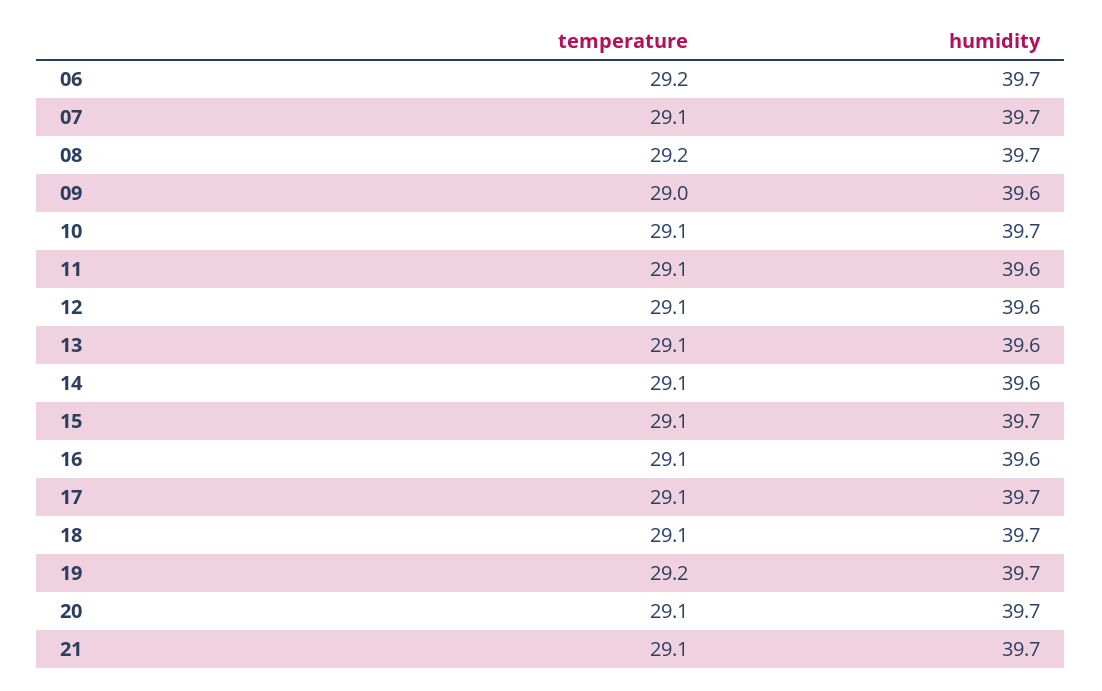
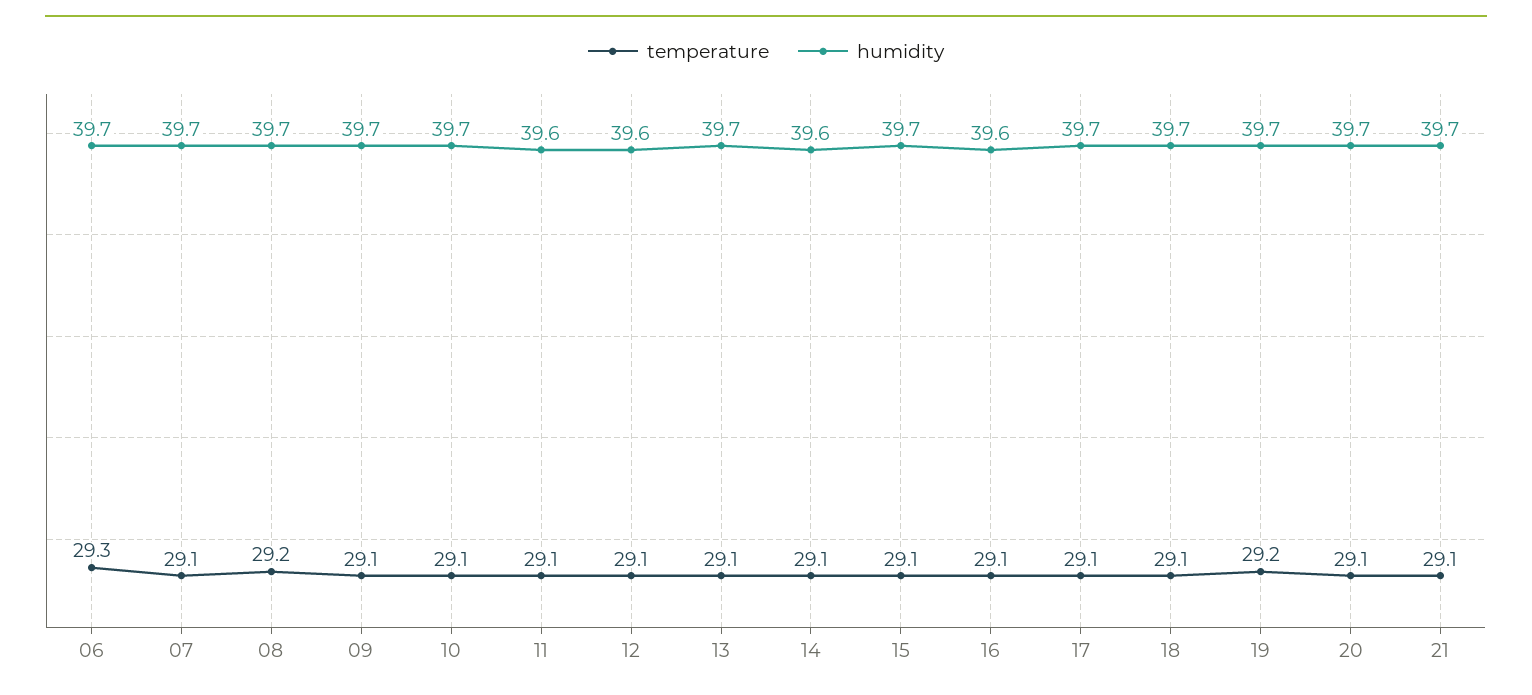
temperature, 06: 29.2 -> 29.3
temperature, 09: 29 -> 29.1
humidity, 09: 39.6 -> 39.7
humidity, 13: 39.6 -> 39.7

